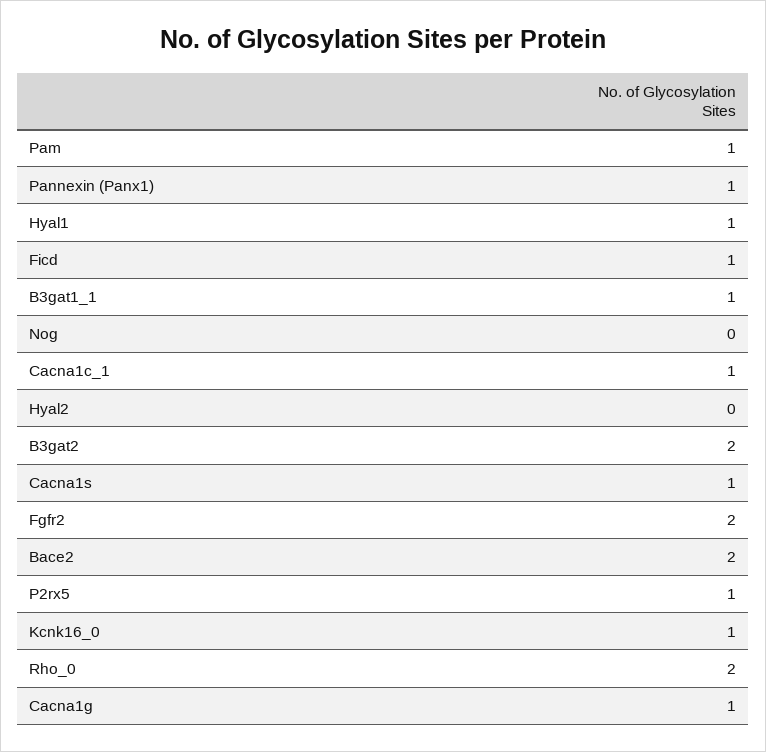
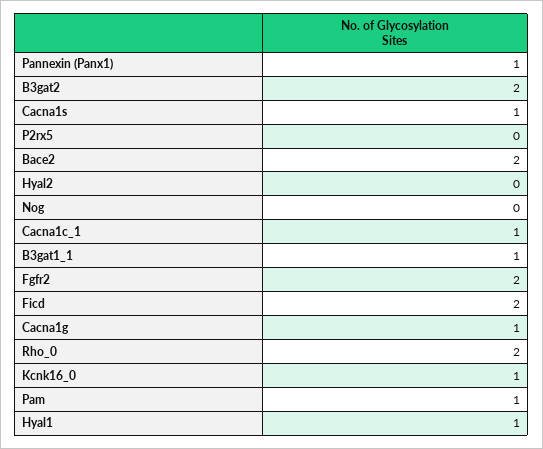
Ficd: 1 -> 2
P2rx5: 1 -> 0

